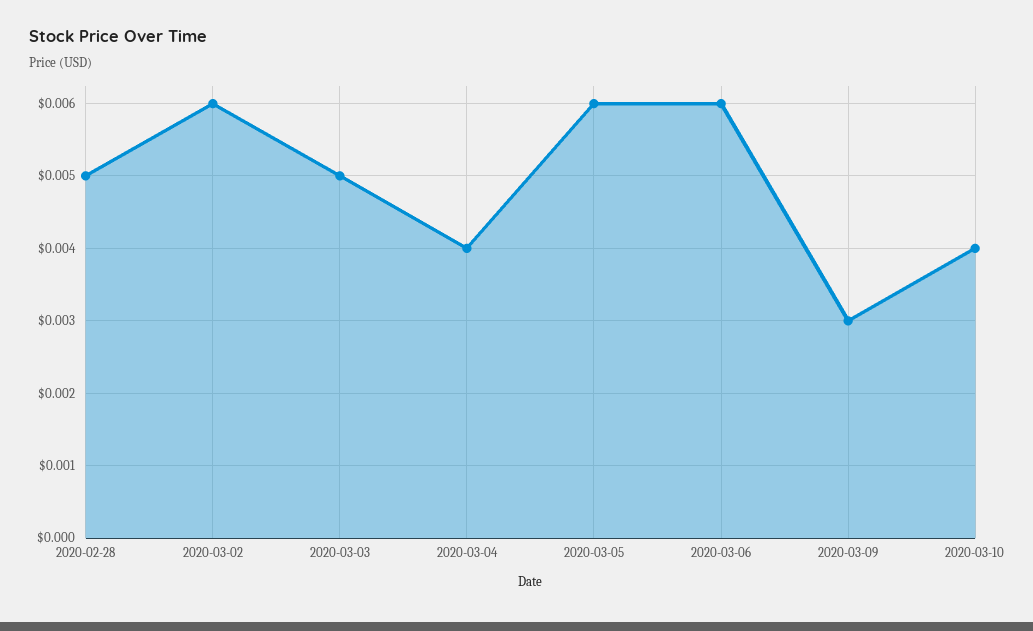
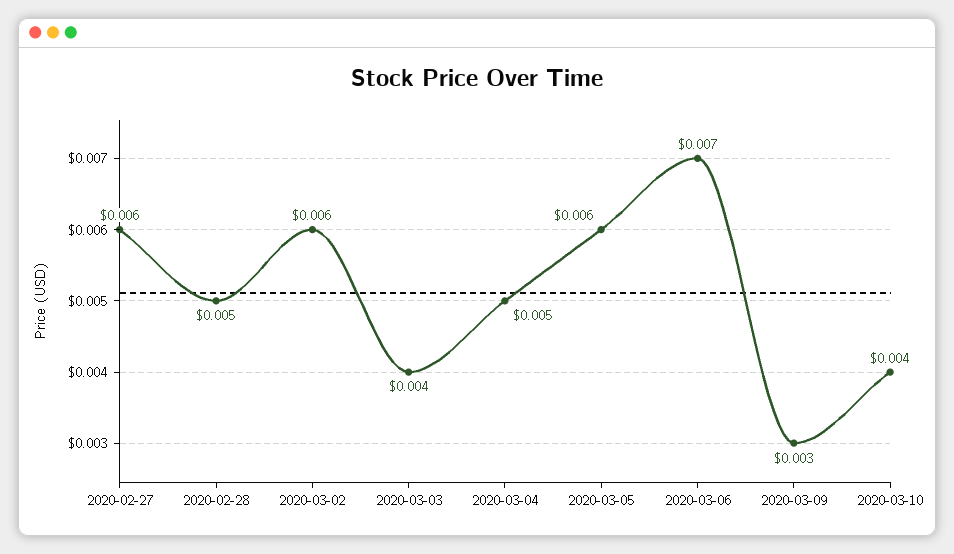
2020-03-03: 0.005 -> 0.004
2020-03-04: 0.004 -> 0.005
2020-03-06: 0.006 -> 0.007
2020-02-27: none -> 0.006

